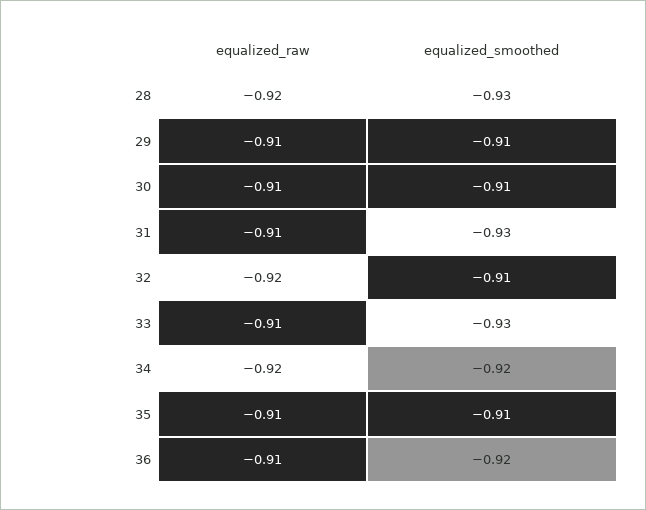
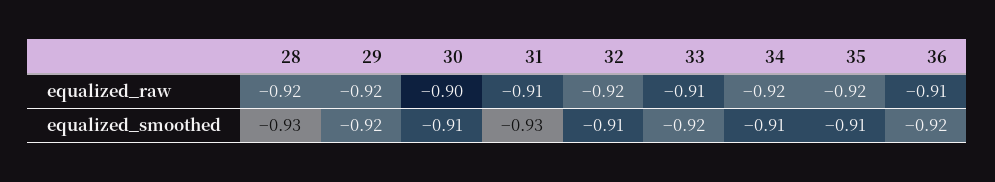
equalized_raw, 29: -0.91 -> -0.92
equalized_smoothed, 29: -0.91 -> -0.92
equalized_raw, 30: -0.91 -> -0.9
equalized_smoothed, 33: -0.93 -> -0.92
equalized_smoothed, 34: -0.92 -> -0.91
equalized_raw, 35: -0.91 -> -0.92

